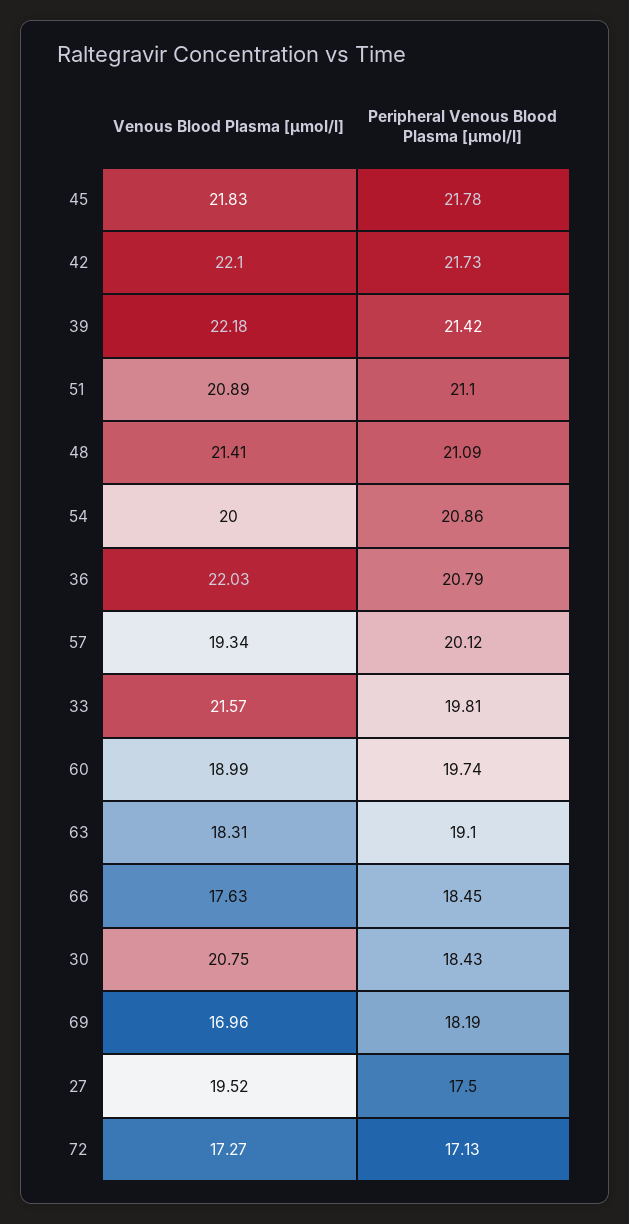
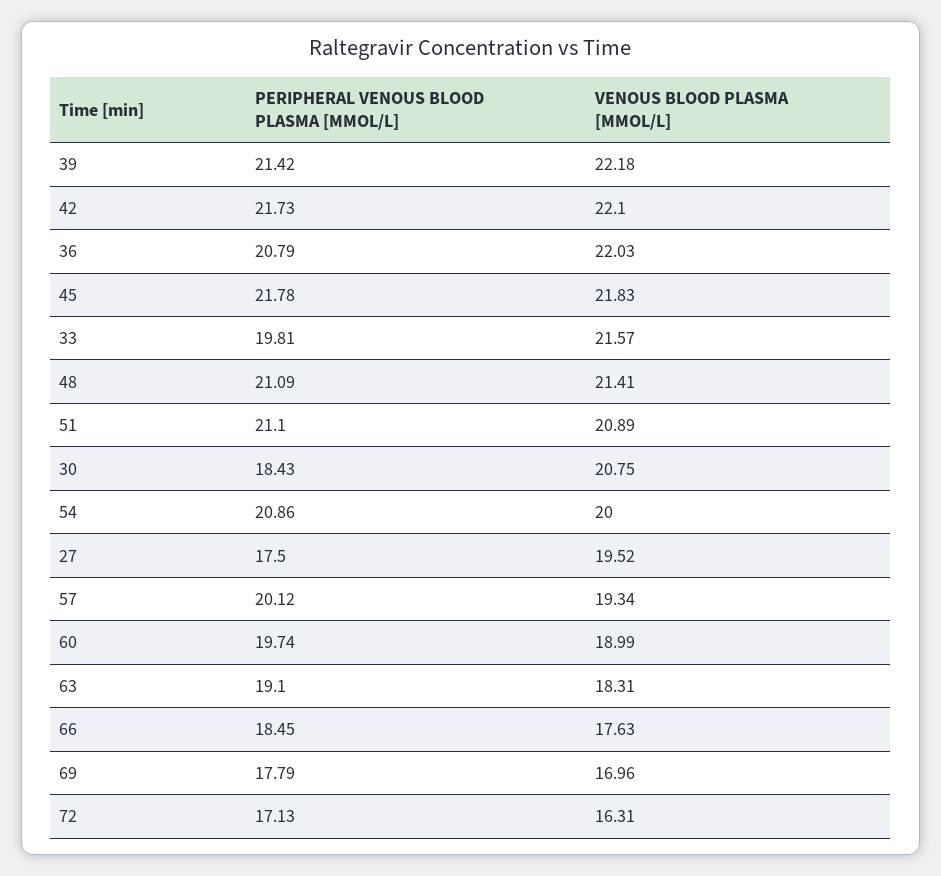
Peripheral Venous Blood Plasma [µmol/l], 69: 18.19 -> 17.79
Venous Blood Plasma [µmol/l], 72: 17.27 -> 16.31

